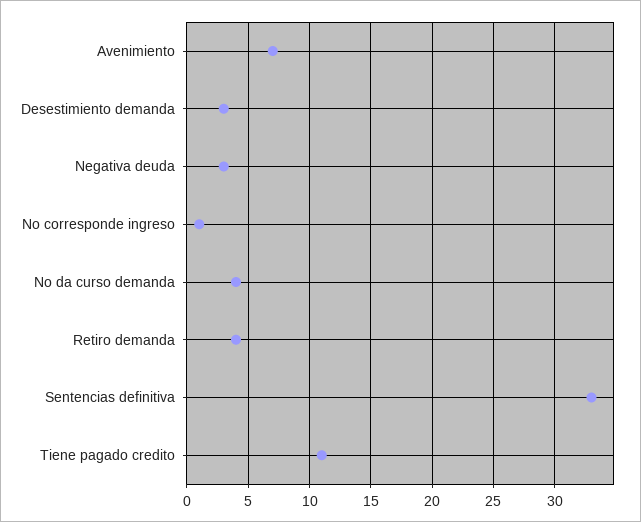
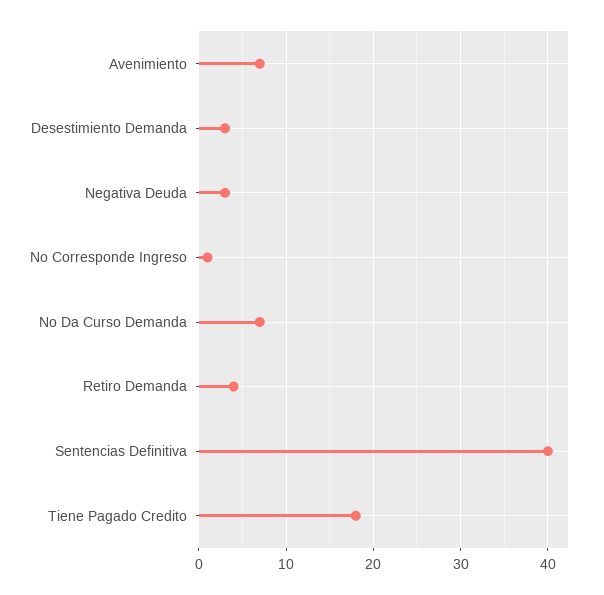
No da curso demanda: 4 -> 7
Sentencias definitiva: 33 -> 40
Tiene pagado credito: 11 -> 18

